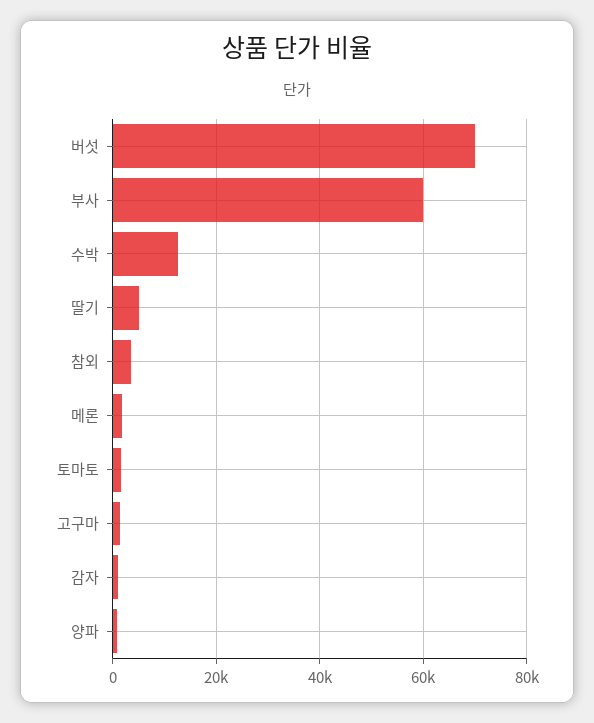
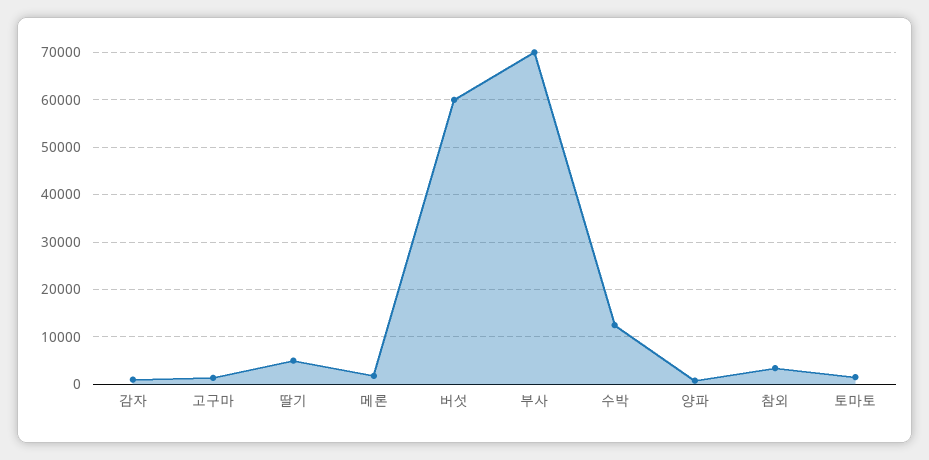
버섯: 70000 -> 60000
부사: 60000 -> 70000

